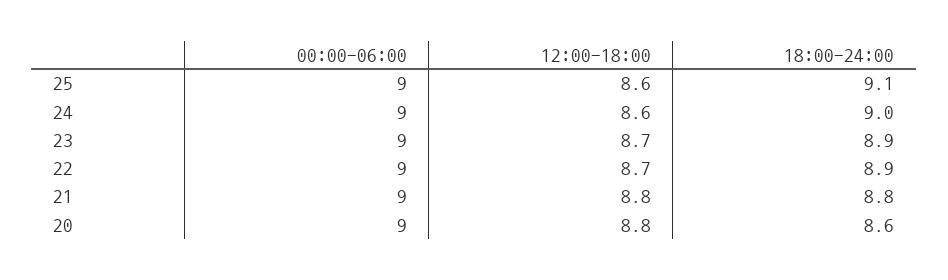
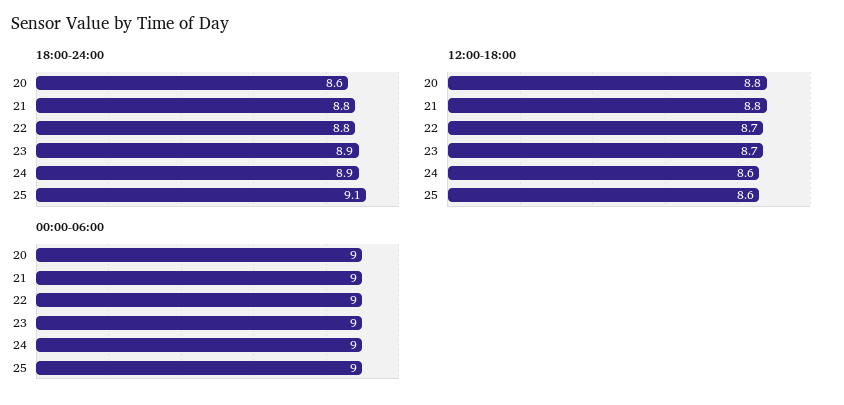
18:00-24:00, 24: 9 -> 8.9
18:00-24:00, 22: 8.9 -> 8.8

